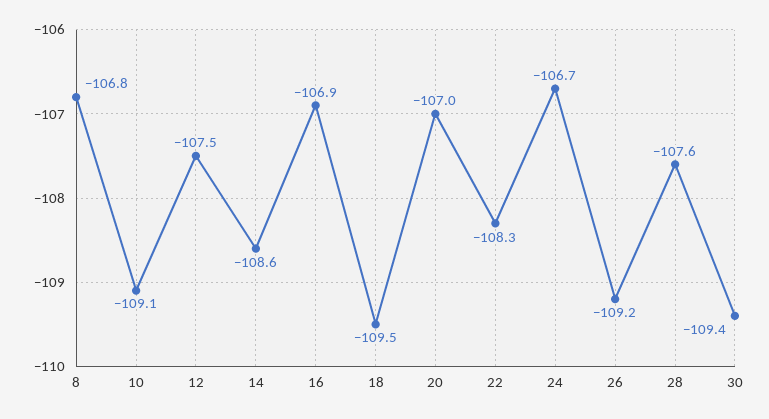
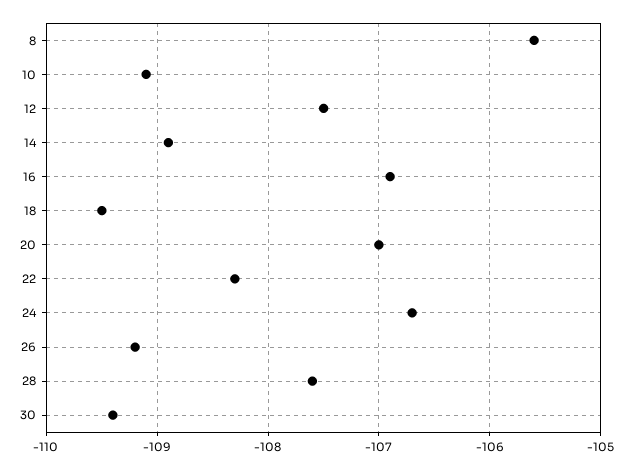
8: -106.8 -> -105.6
14: -108.6 -> -108.9

